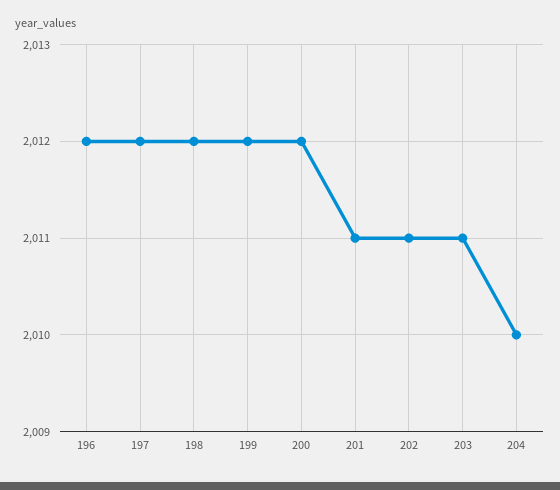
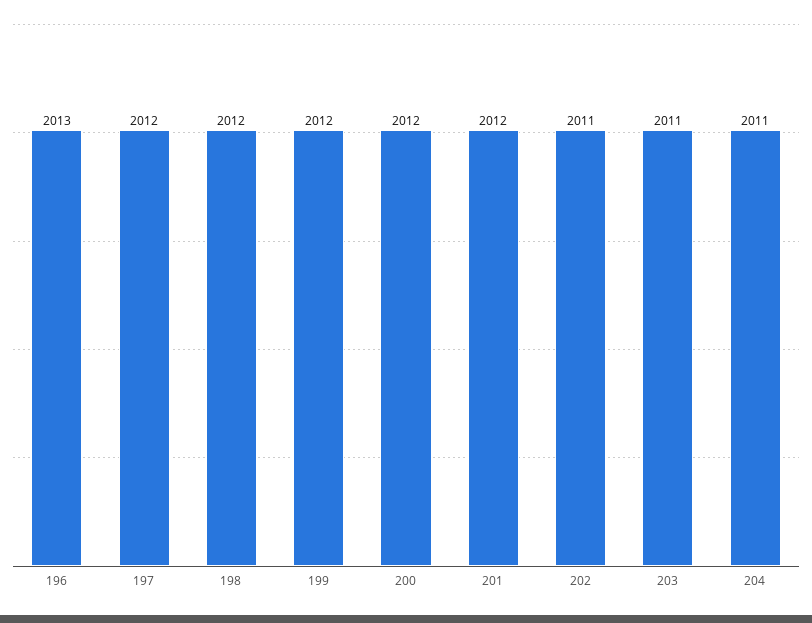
196: 2012 -> 2013
201: 2011 -> 2012
204: 2010 -> 2011

